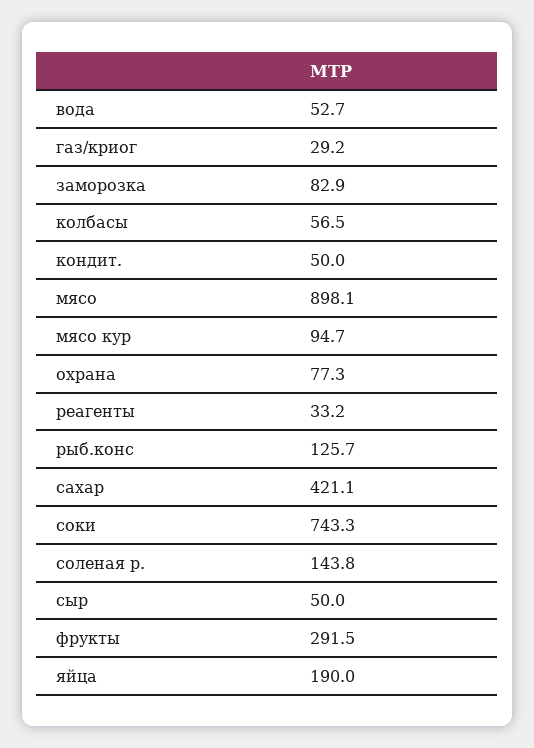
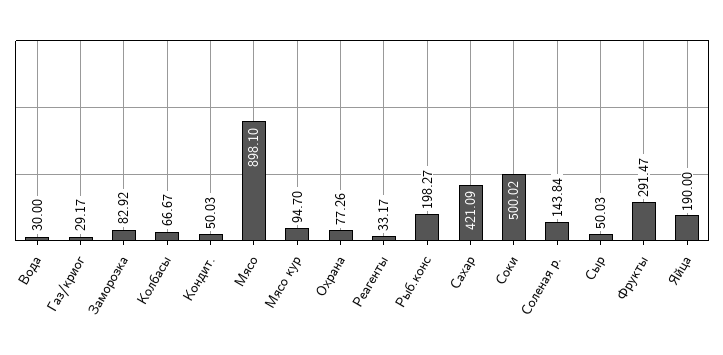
вода: 52.7 -> 30
колбасы: 56.5 -> 66.67
рыб.конс: 125.7 -> 198.27
соки: 743.3 -> 500.02

